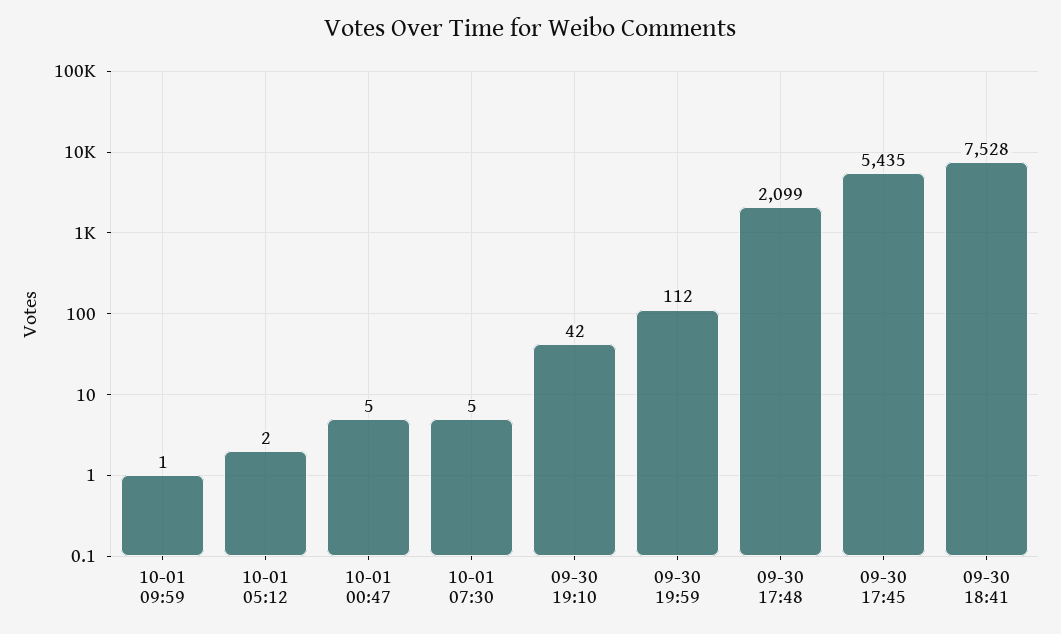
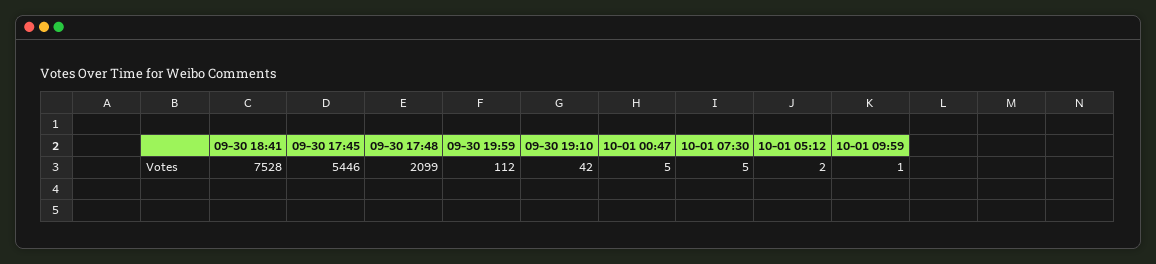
09-30 17:45: 5435 -> 5446

